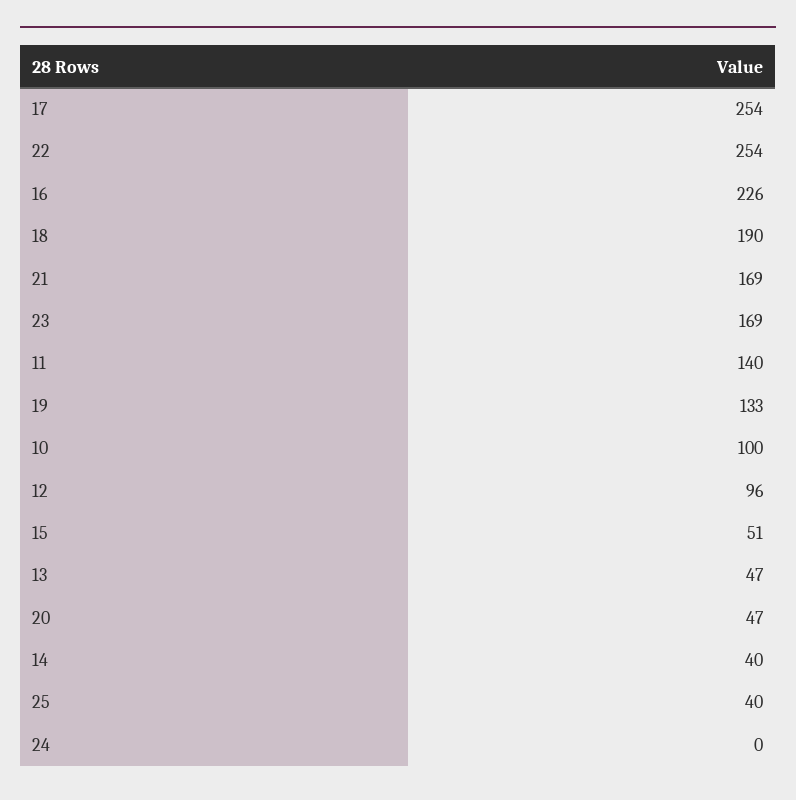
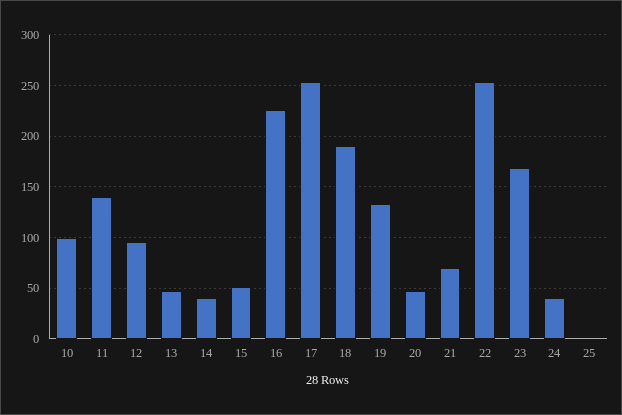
21: 169 -> 70
25: 40 -> 0
24: 0 -> 40

